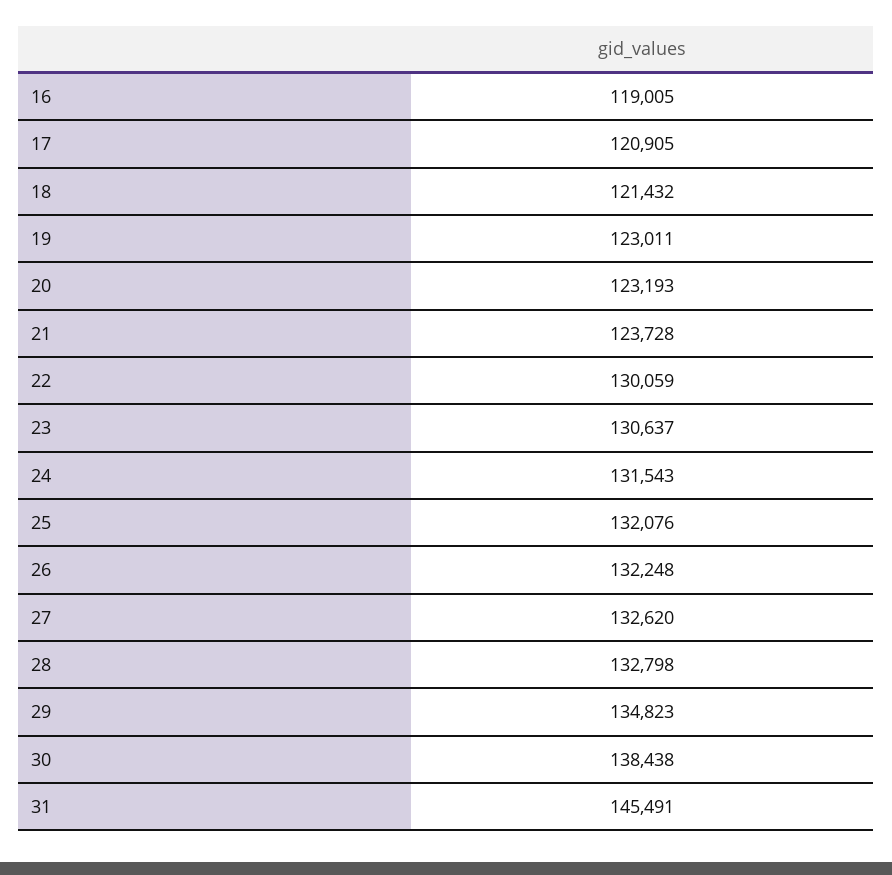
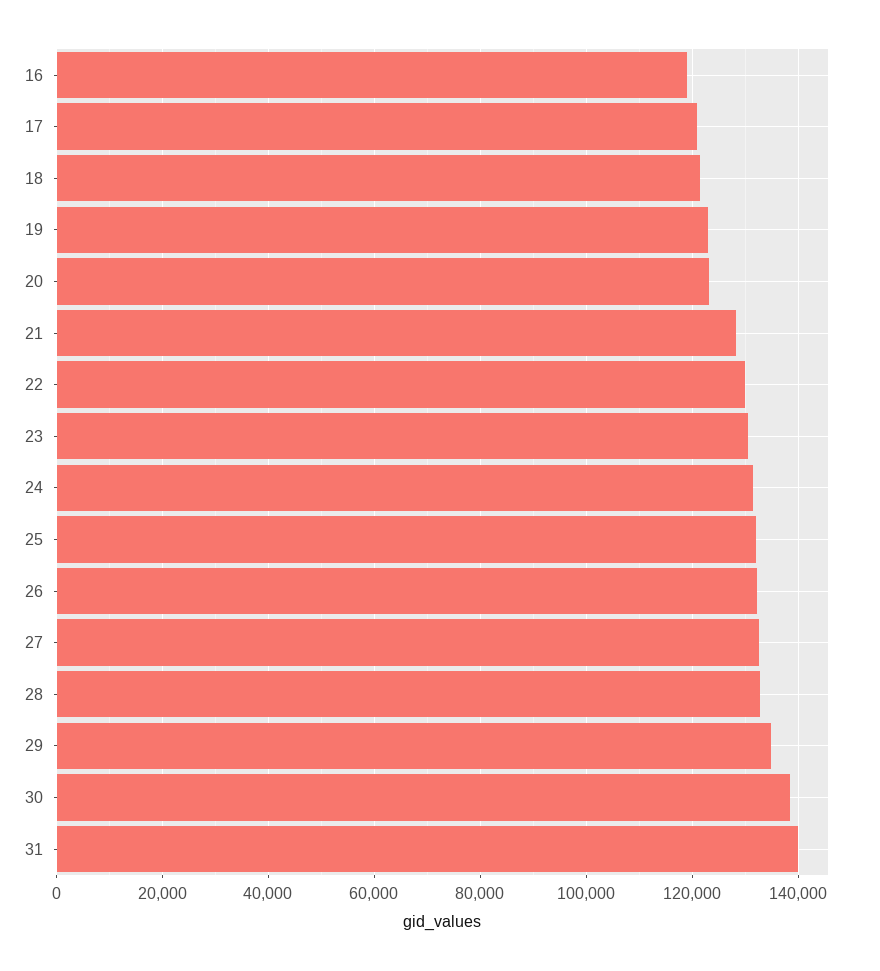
21: 123728 -> 128000
31: 145491 -> 140000

